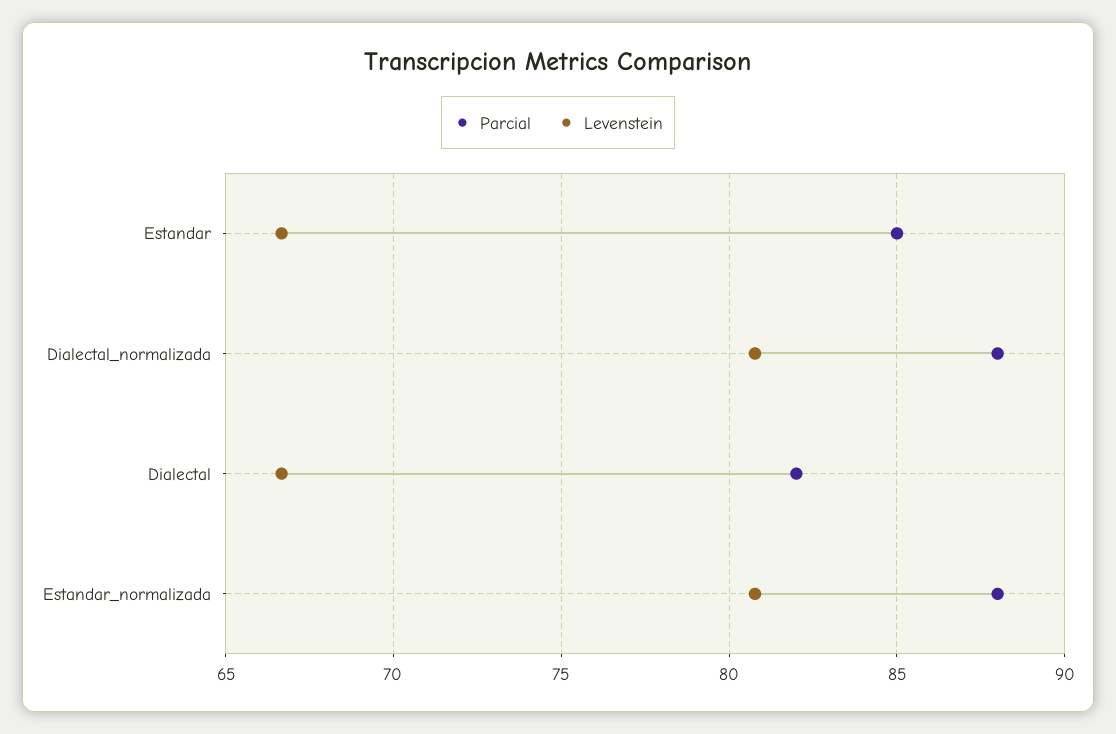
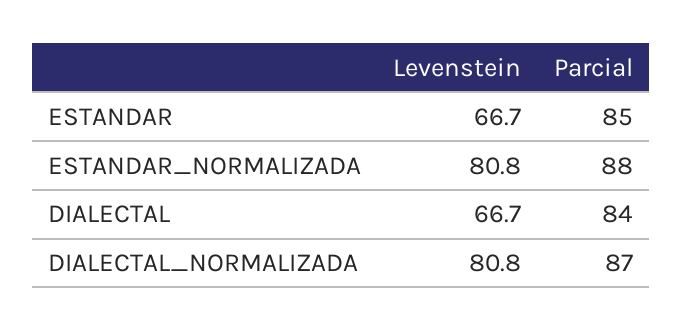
Parcial, Dialectal_normalizada: 88 -> 87
Parcial, Dialectal: 82 -> 84

